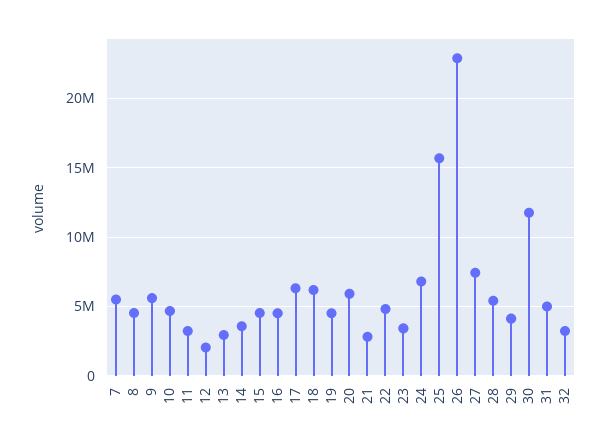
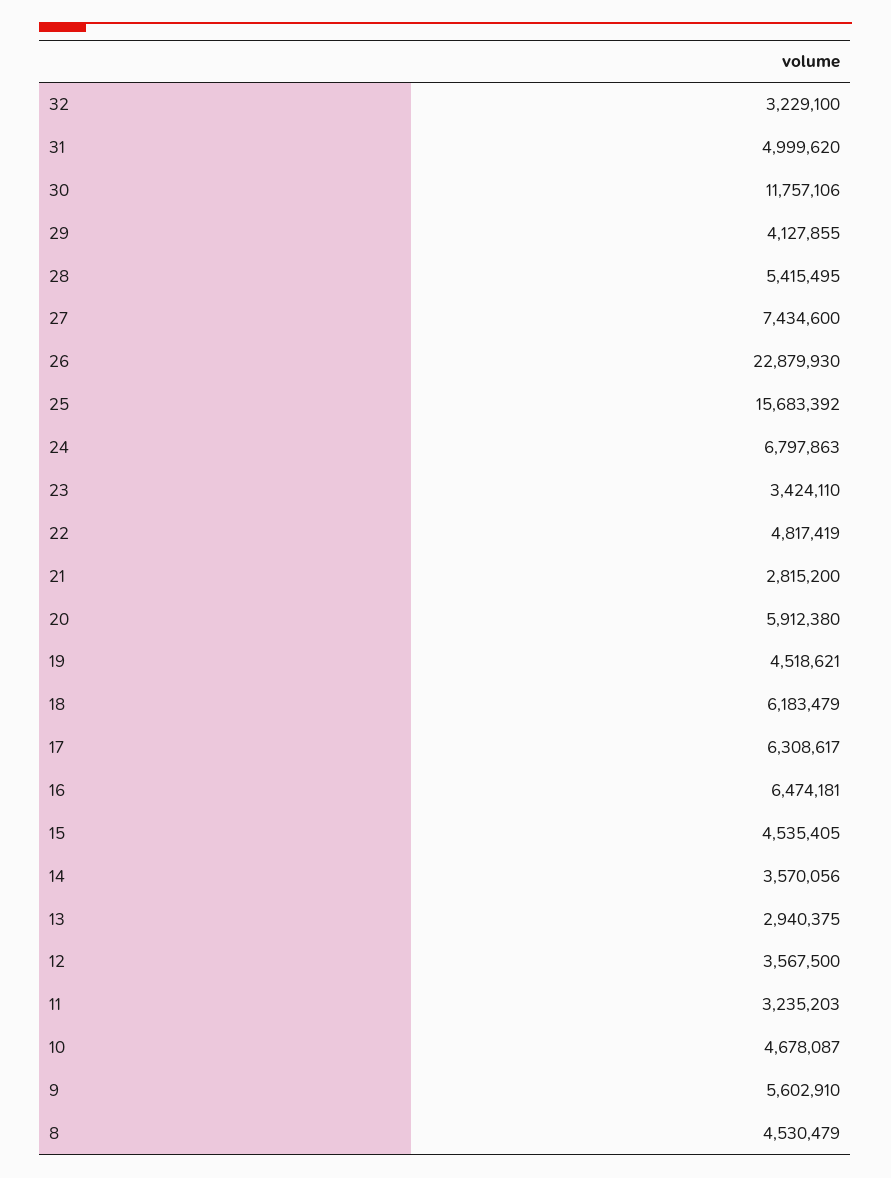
7: 5500000 -> none
12: 2000000 -> 3567500
16: 4500000 -> 6474181

